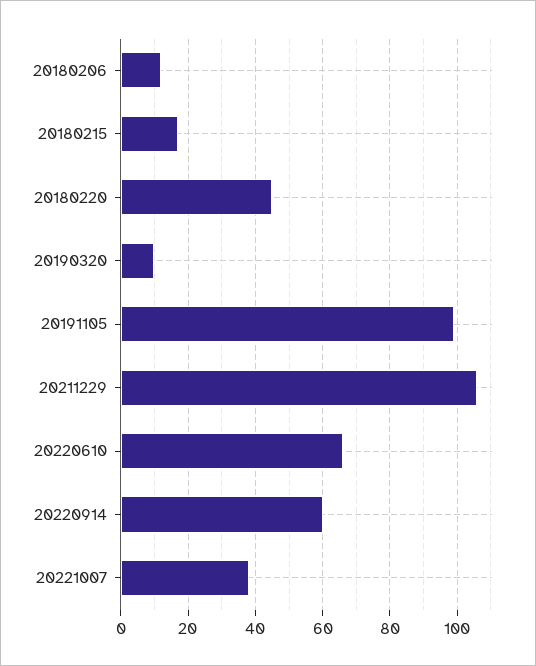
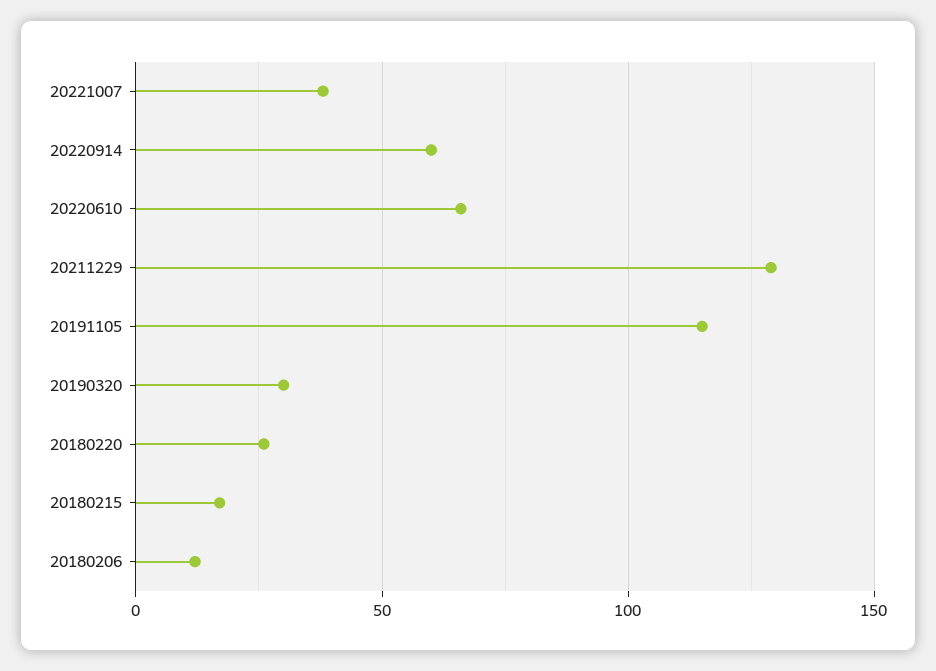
20180220: 45 -> 25
20190320: 10 -> 30
20191105: 100 -> 115
20211229: 105 -> 130

